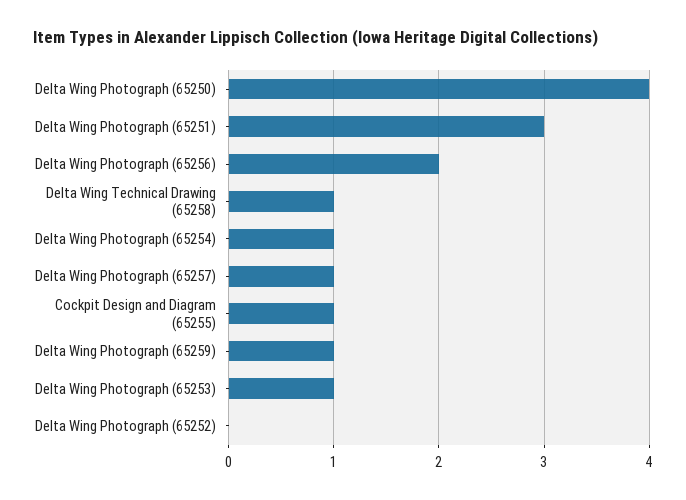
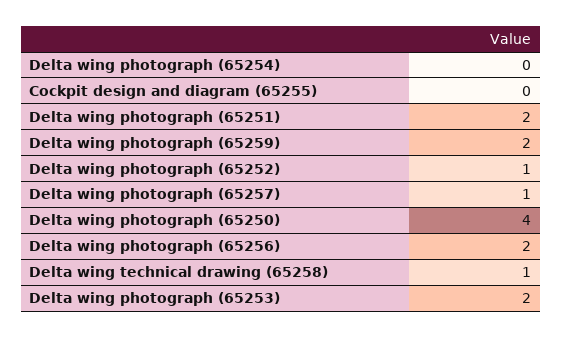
Delta Wing Photograph (65251): 3 -> 2
Delta Wing Photograph (65254): 1 -> 0
Cockpit Design and Diagram (65255): 1 -> 0
Delta Wing Photograph (65259): 1 -> 2
Delta Wing Photograph (65253): 1 -> 2
Delta Wing Photograph (65252): 0 -> 1

